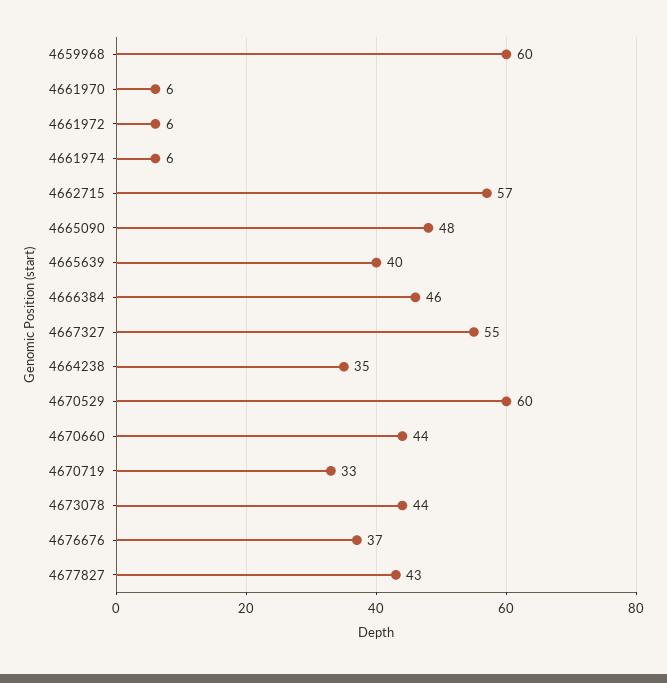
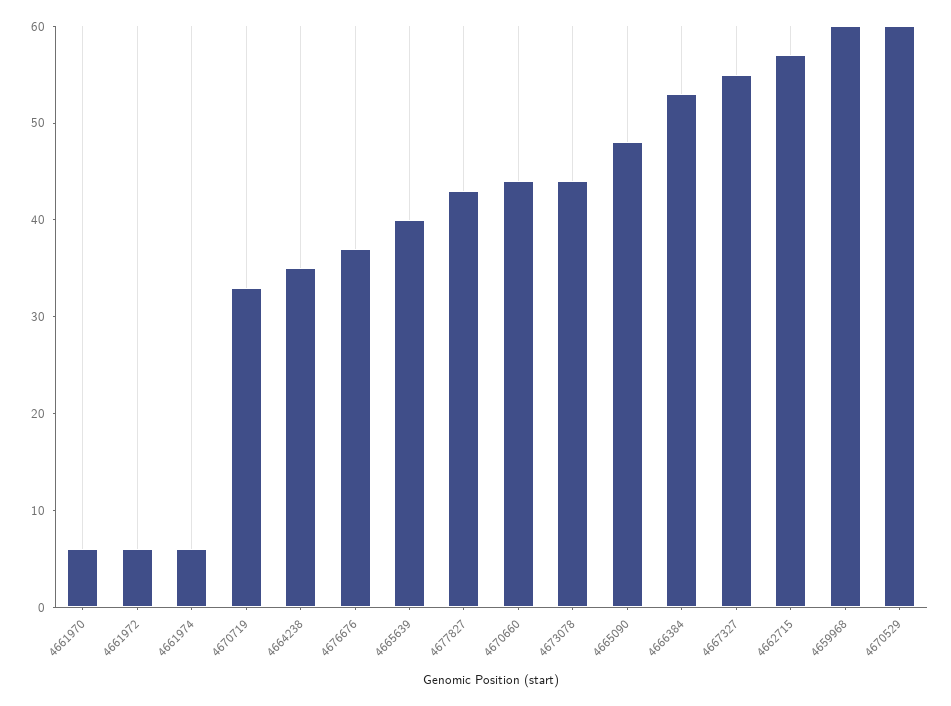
4666384: 46 -> 53

